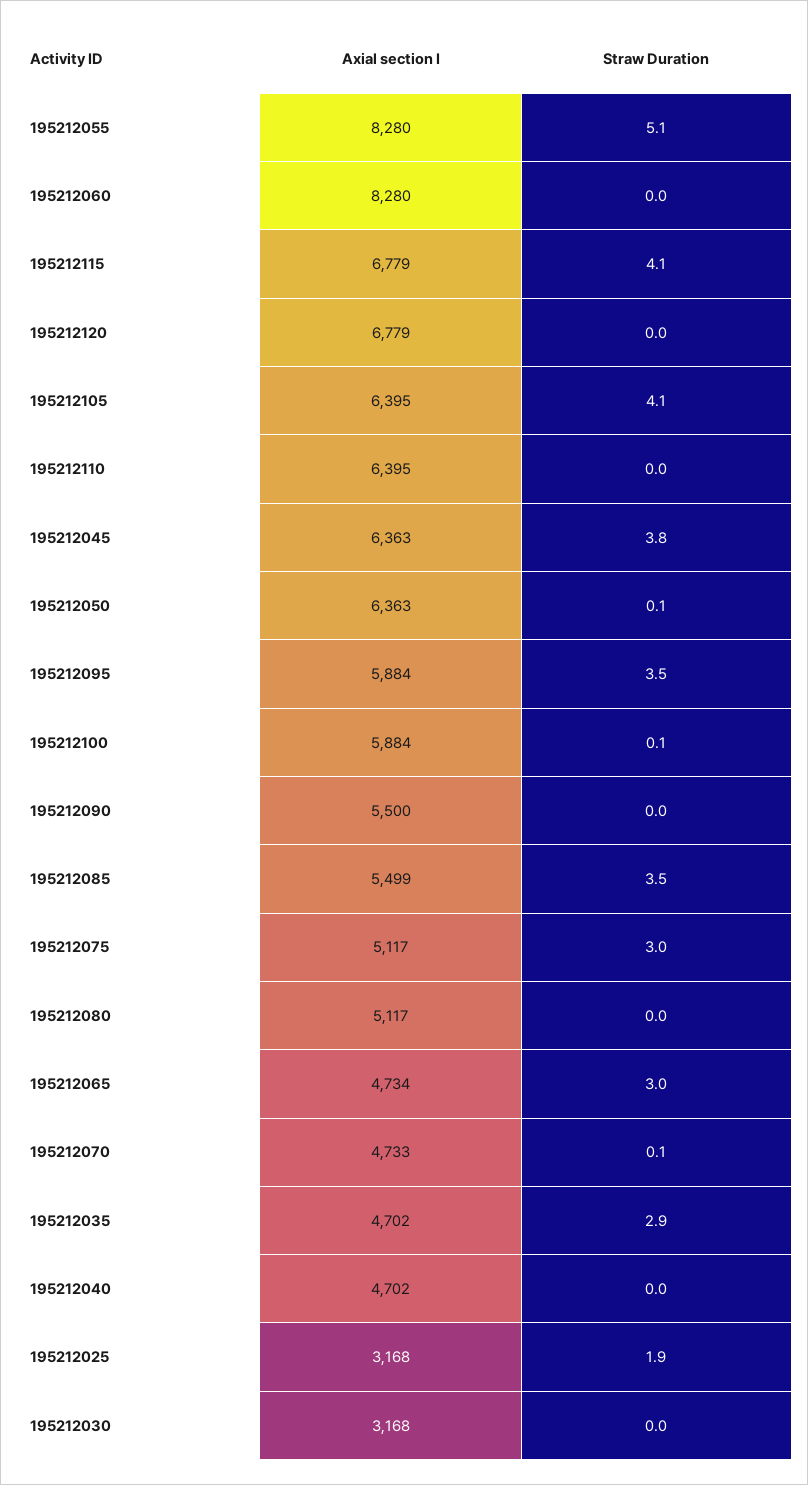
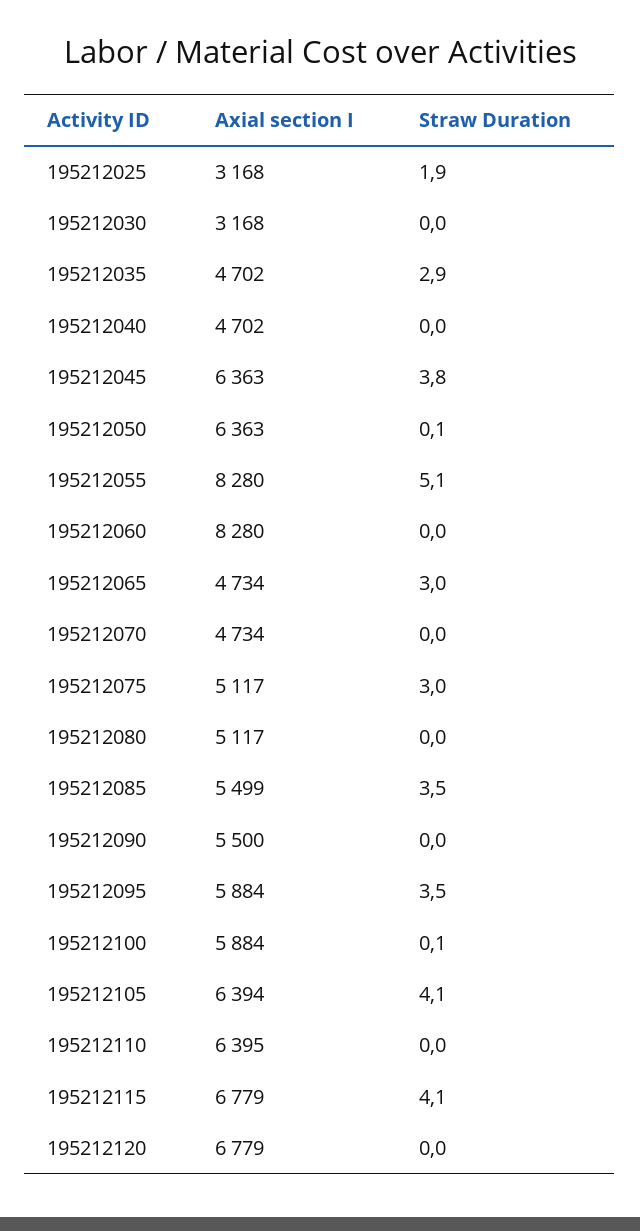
Axial section I, 195212105: 6395 -> 6394
Axial section I, 195212070: 4733 -> 4734
Straw Duration, 195212070: 0.1 -> 0

